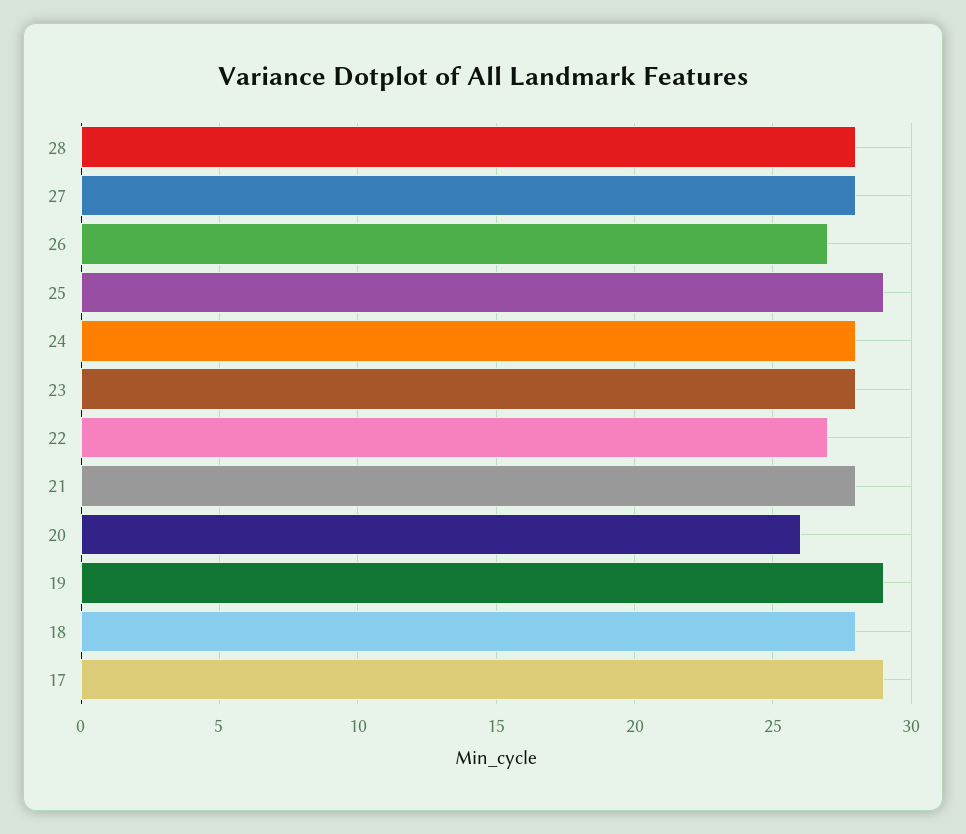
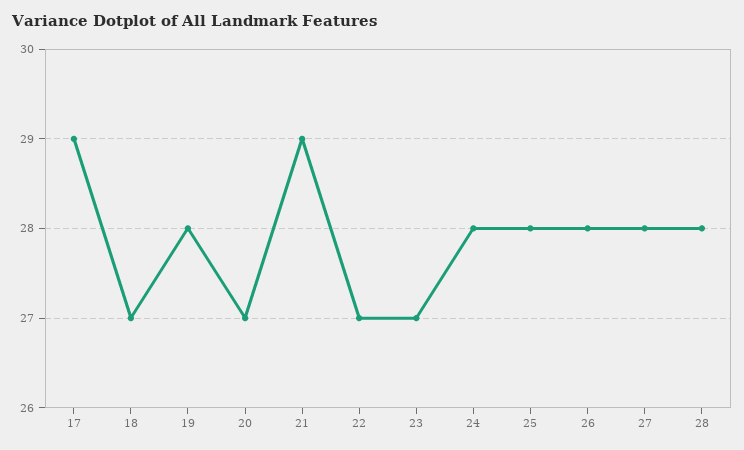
26: 27 -> 28
25: 29 -> 28
23: 28 -> 27
21: 28 -> 29
20: 26 -> 27
19: 29 -> 28
18: 28 -> 27

